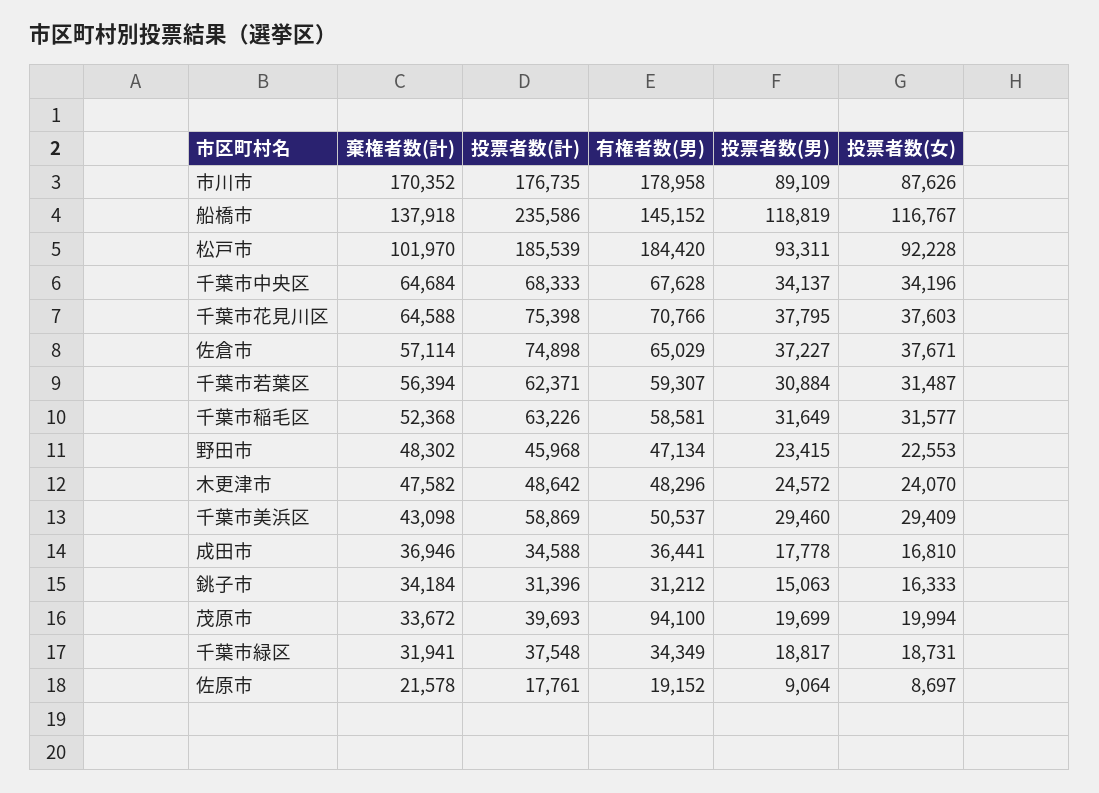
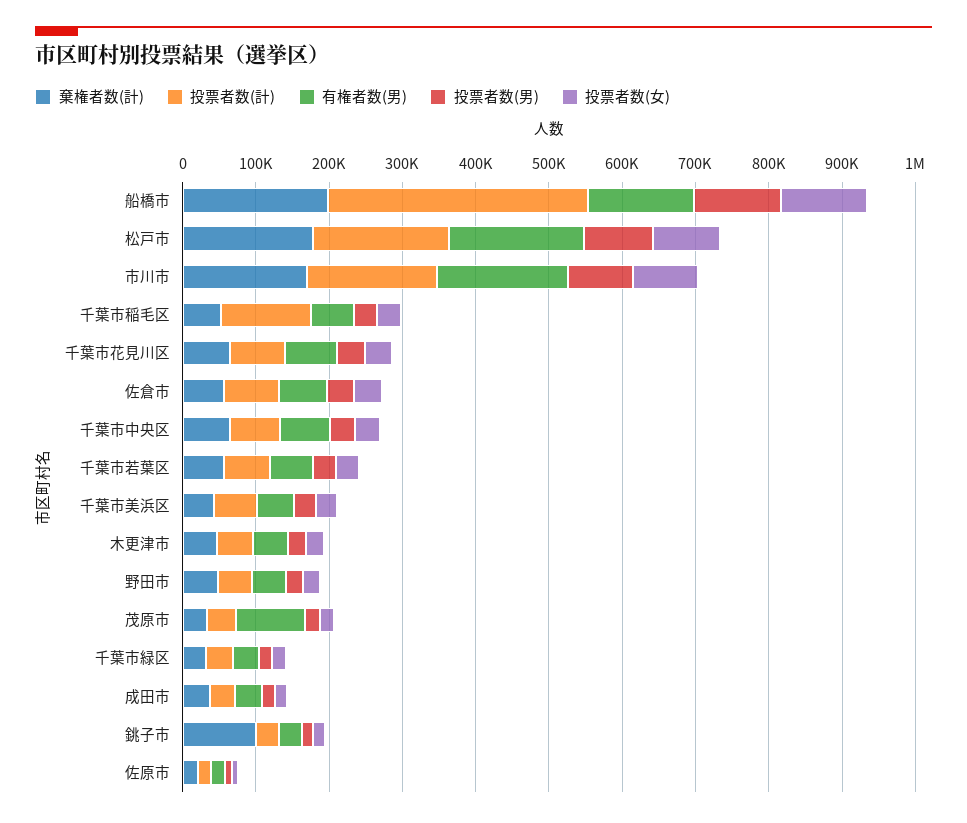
棄権者数(計), 船橋市: 137918 -> 200000
投票者数(計), 船橋市: 235586 -> 360000
棄権者数(計), 松戸市: 101970 -> 180000
投票者数(計), 千葉市稲毛区: 63226 -> 120000
棄権者数(計), 銚子市: 34184 -> 100000

